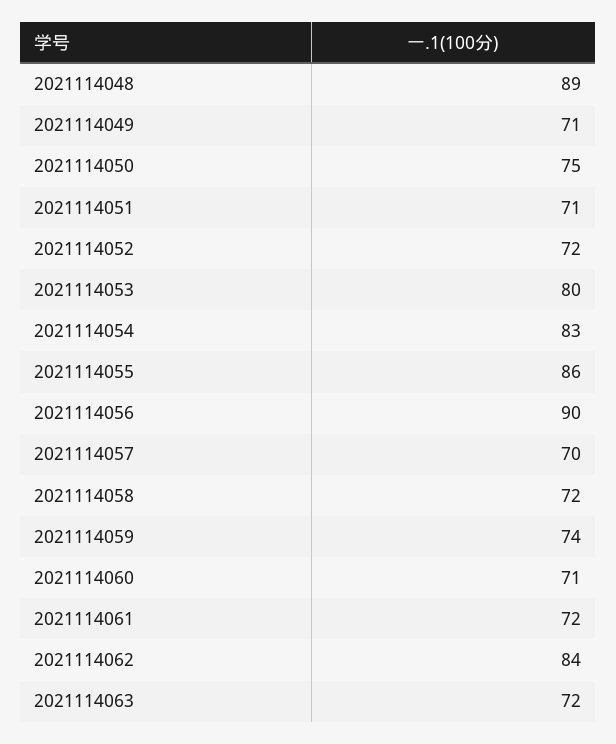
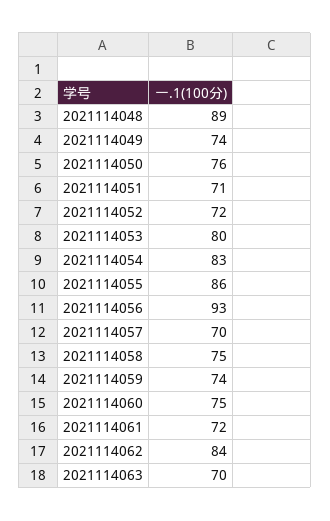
2021114049: 71 -> 74
2021114050: 75 -> 76
2021114056: 90 -> 93
2021114058: 72 -> 75
2021114060: 71 -> 75
2021114063: 72 -> 70

